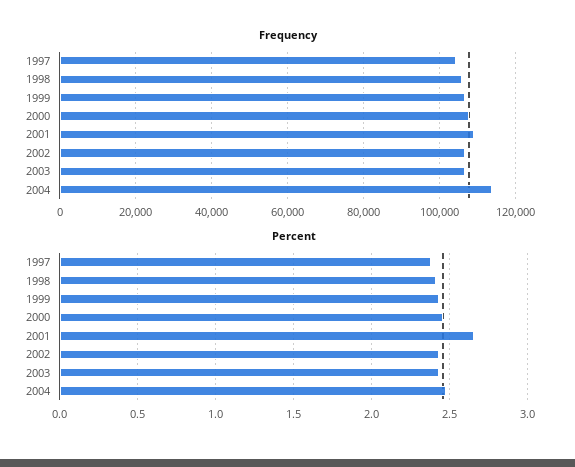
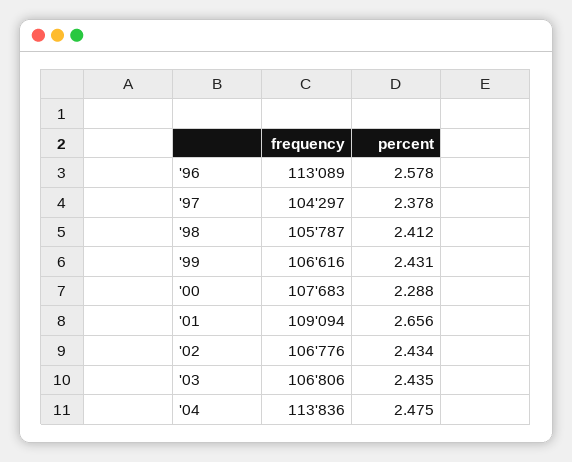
Percent, 2000: 2.45 -> 2.288
Frequency, '96: none -> 113089
Percent, '96: none -> 2.578

